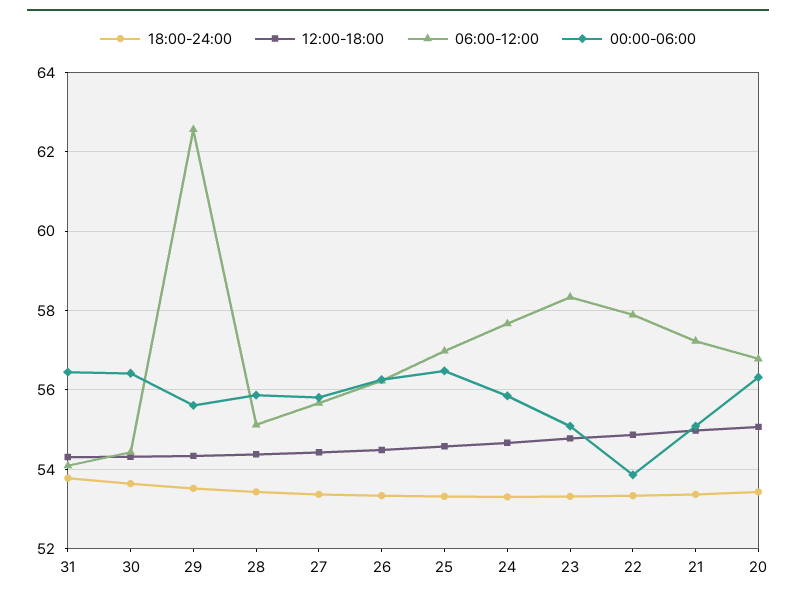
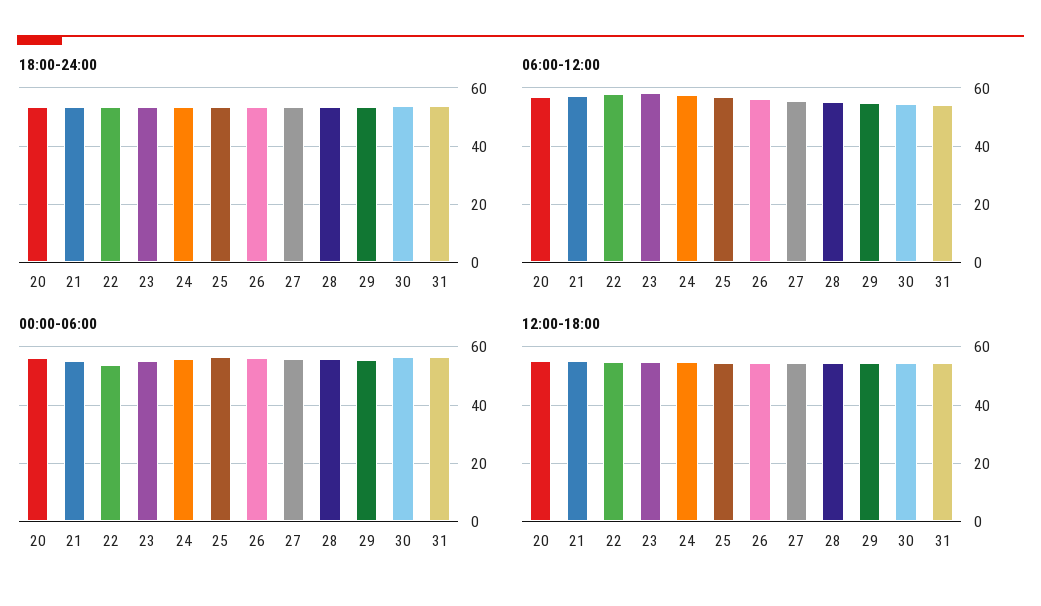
06:00-12:00, 29: 62.6 -> 55

